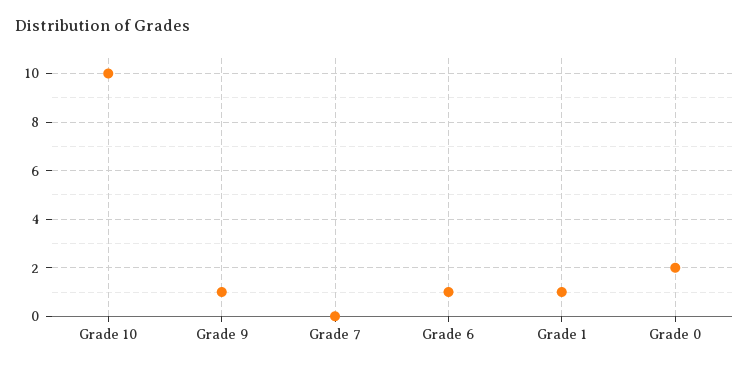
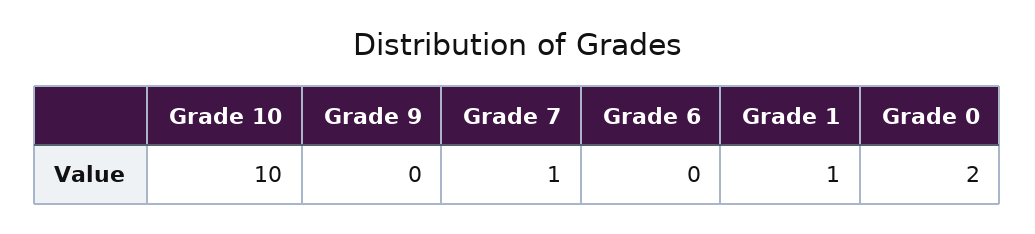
Grade 9: 1 -> 0
Grade 7: 0 -> 1
Grade 6: 1 -> 0

